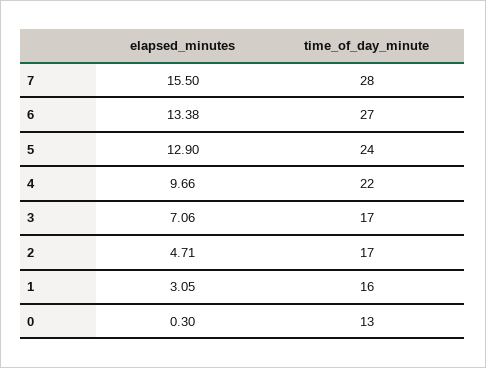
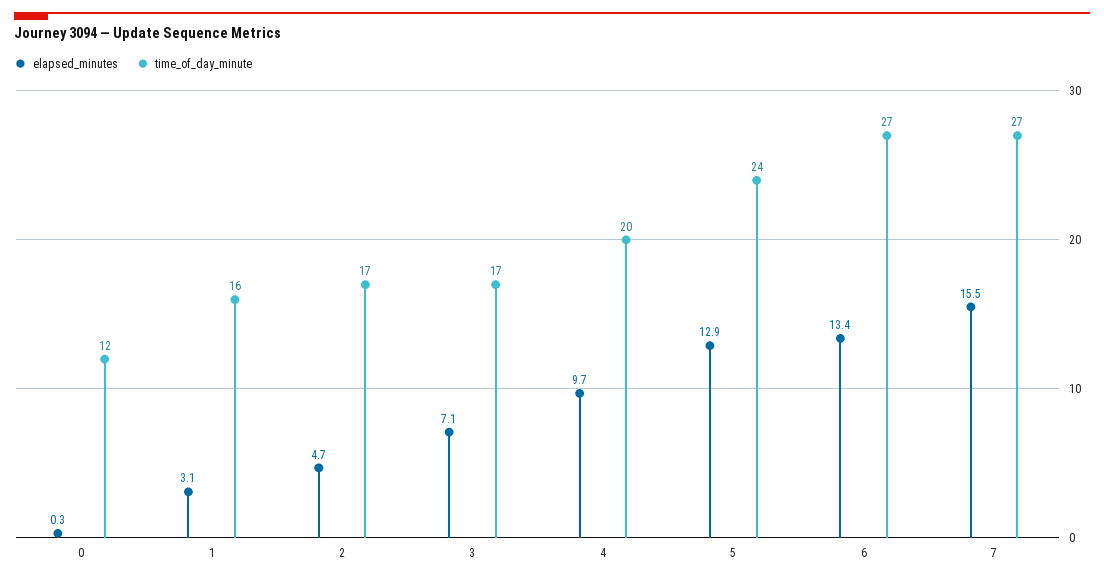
time_of_day_minute, 7: 28 -> 27
time_of_day_minute, 4: 22 -> 20
time_of_day_minute, 0: 13 -> 12

